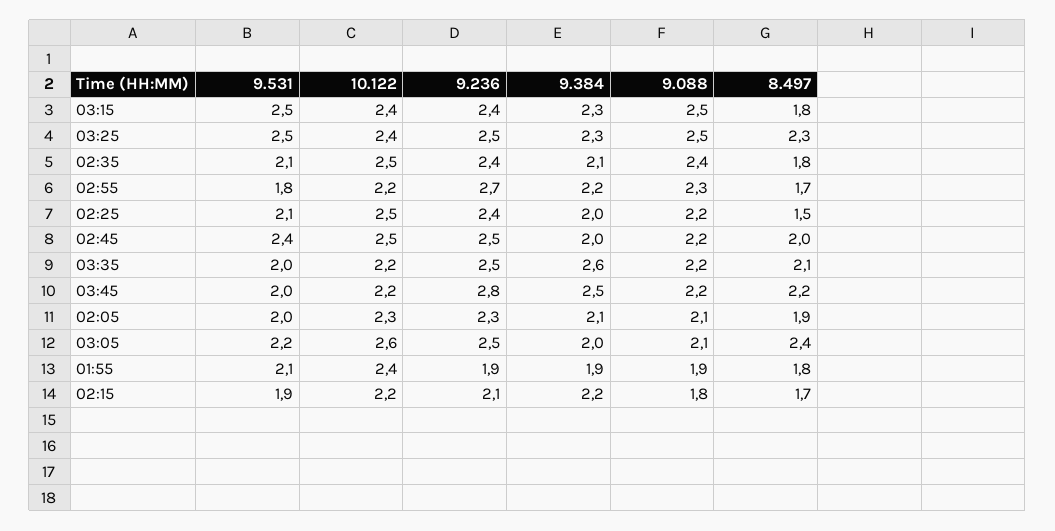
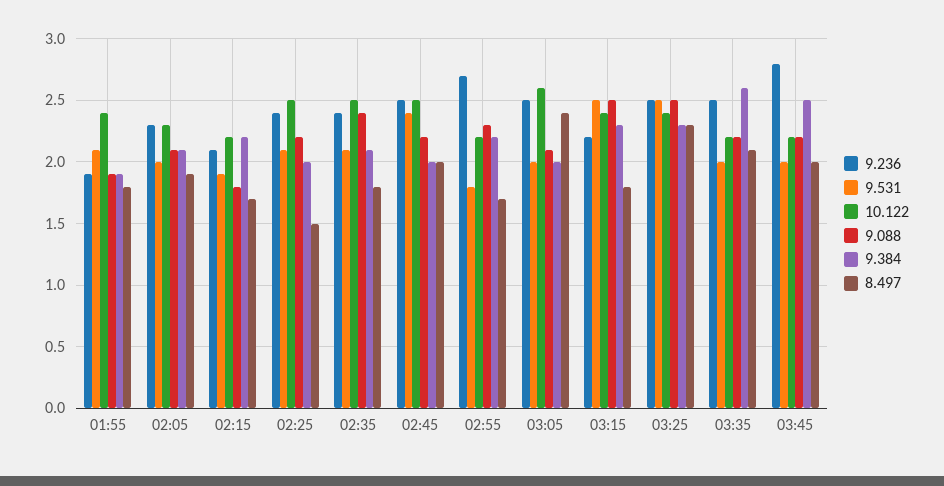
9.236, 03:15: 2.4 -> 2.2
8.497, 03:45: 2.2 -> 2
9.531, 03:05: 2.2 -> 2

